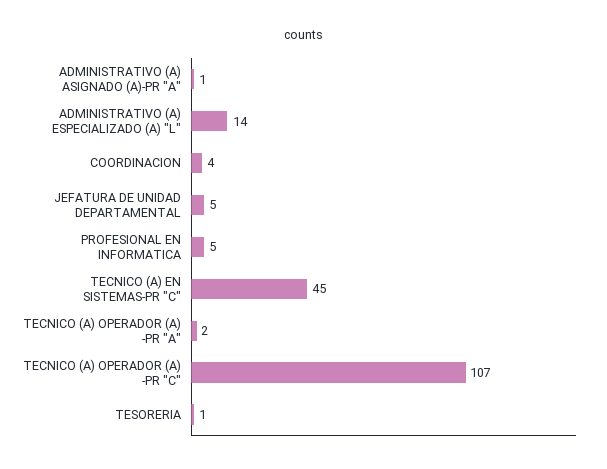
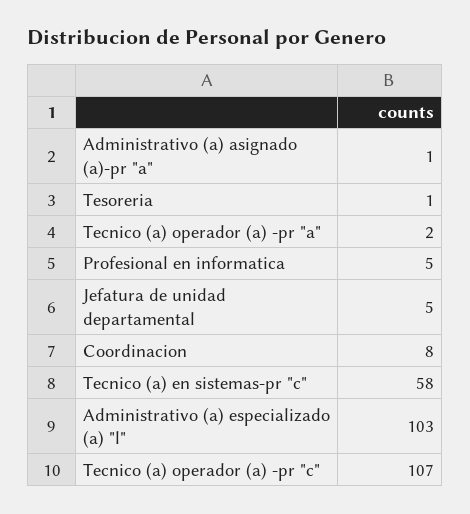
ADMINISTRATIVO (A) ESPECIALIZADO (A) "L": 14 -> 103
COORDINACION: 4 -> 8
TECNICO (A) EN SISTEMAS-PR "C": 45 -> 58

